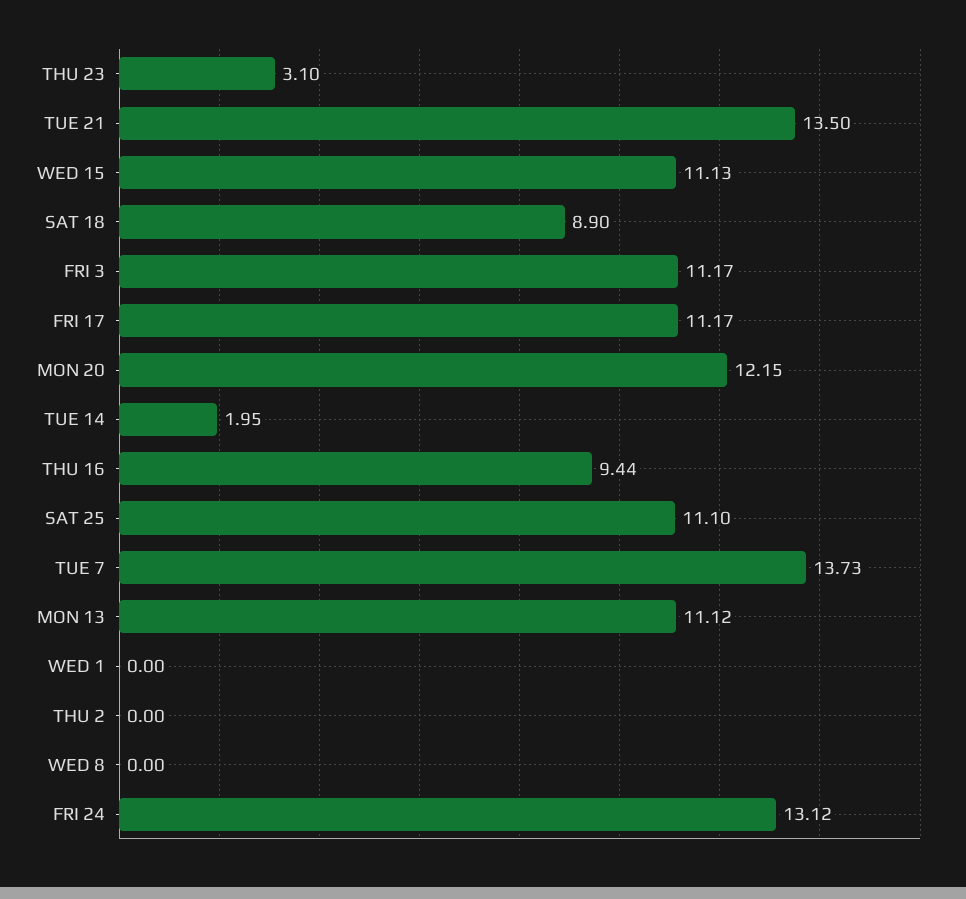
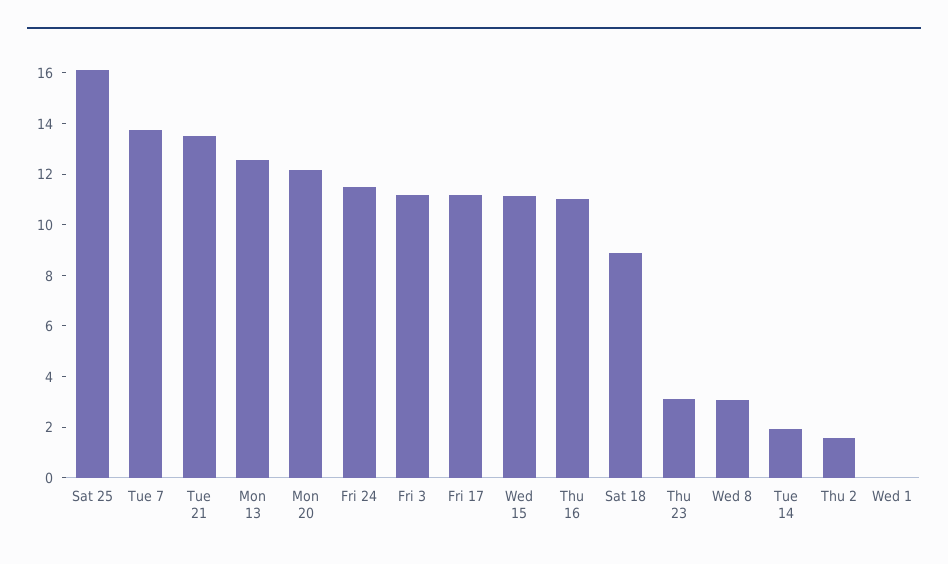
THU 16: 9.44 -> 11
SAT 25: 11.1 -> 16
MON 13: 11.12 -> 12.5
THU 2: 0 -> 1.5
WED 8: 0 -> 3
FRI 24: 13.12 -> 11.5

